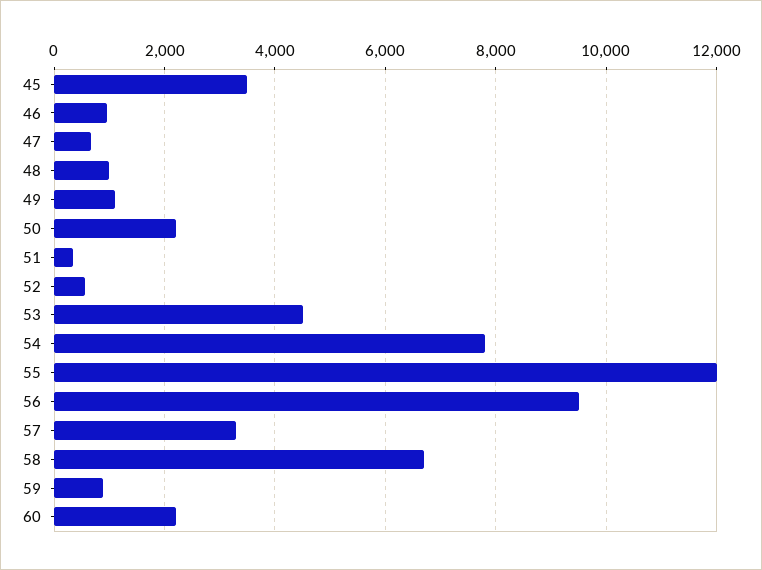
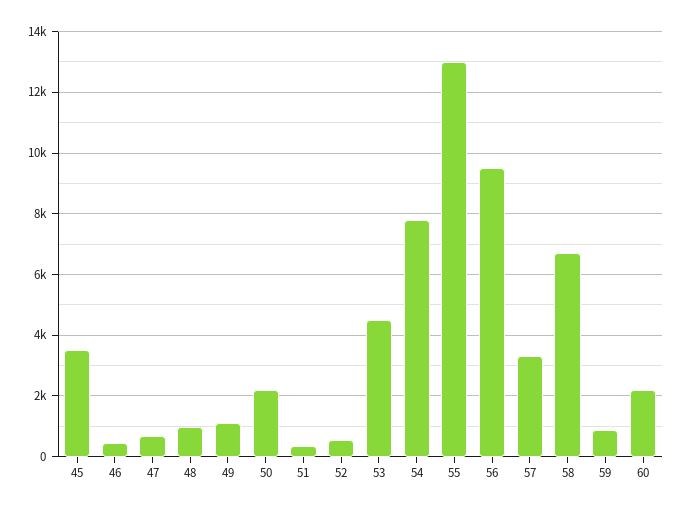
46: 1000 -> 400
55: 12000 -> 13000

